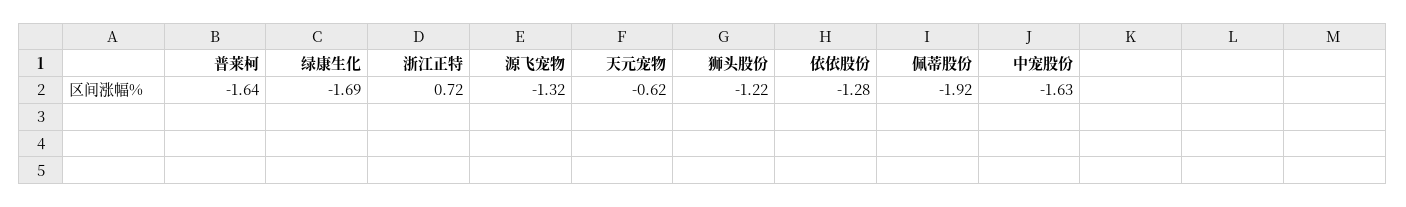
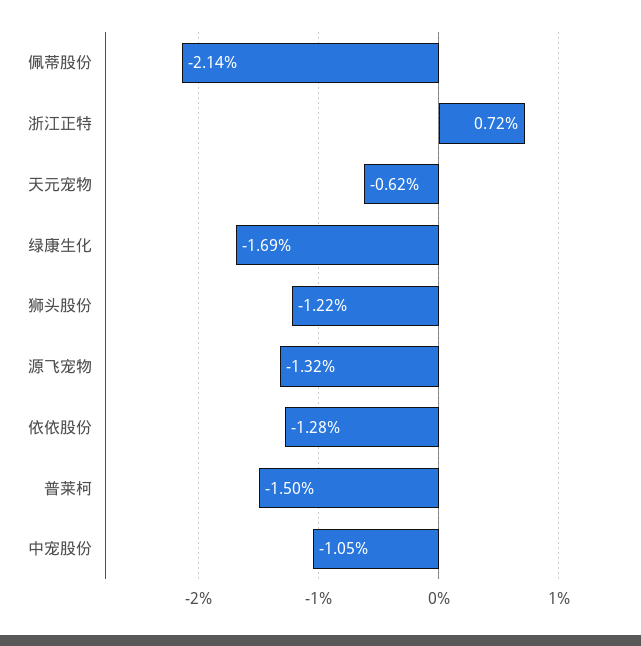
普莱柯: -1.64 -> -1.5
佩蒂股份: -1.92 -> -2.14
中宠股份: -1.63 -> -1.05

